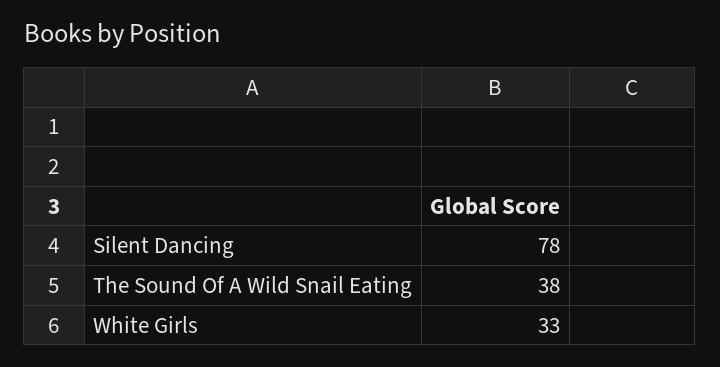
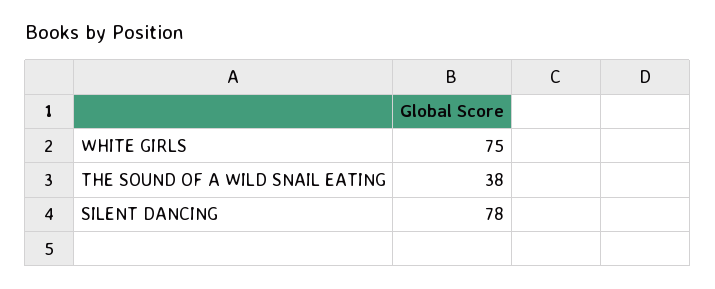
White Girls: 33 -> 75

